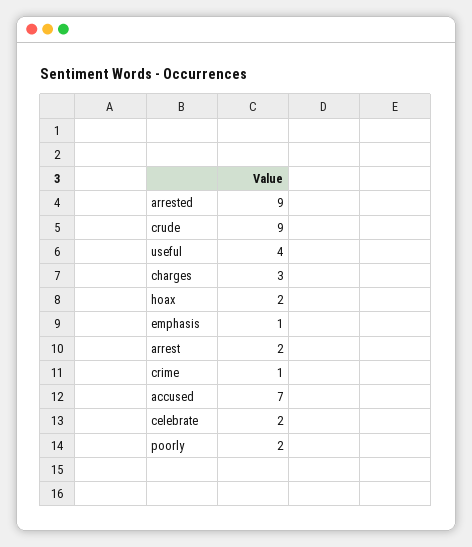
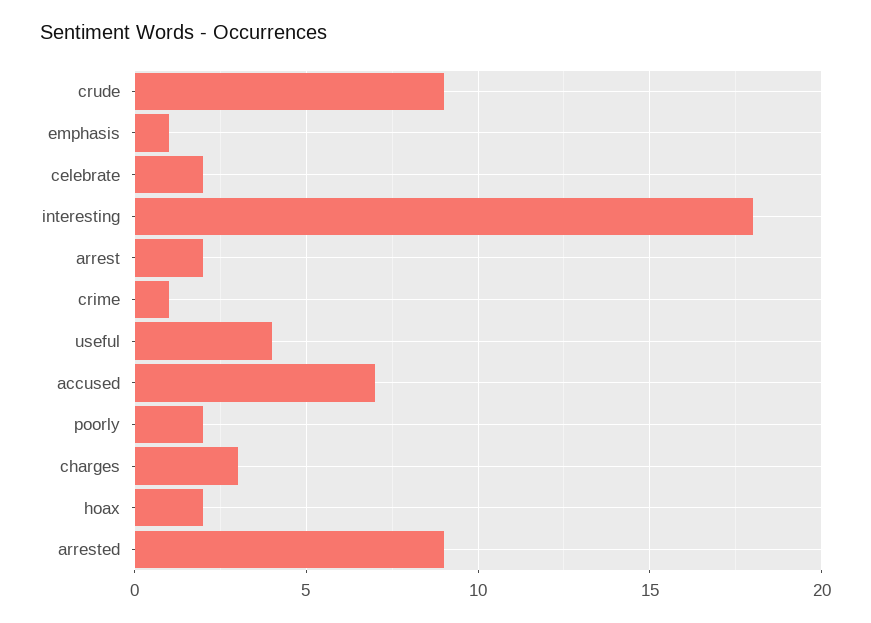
interesting: none -> 18

